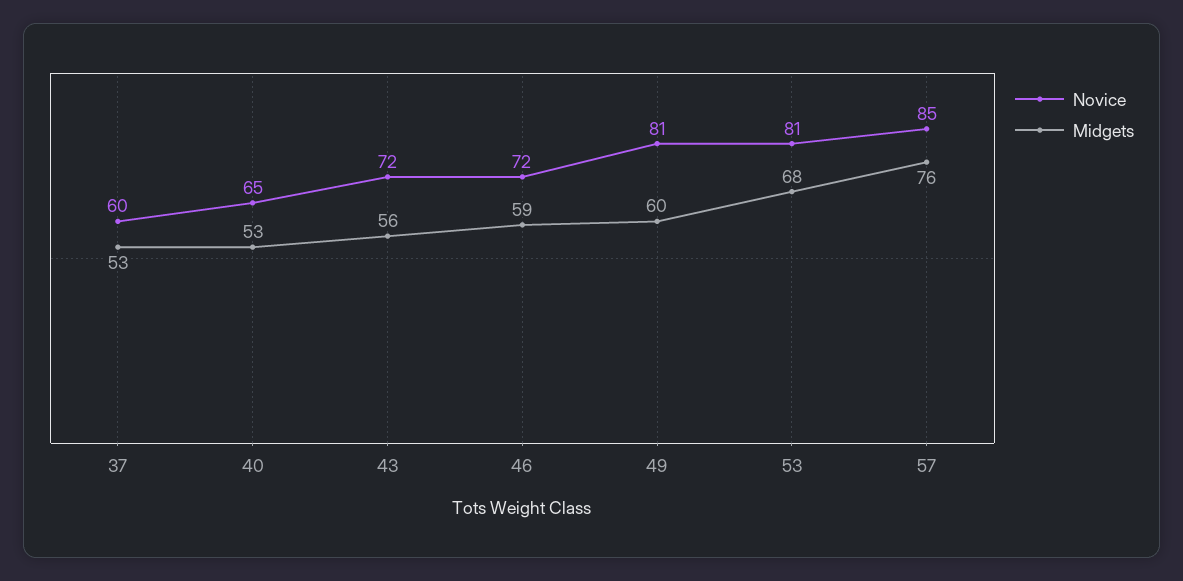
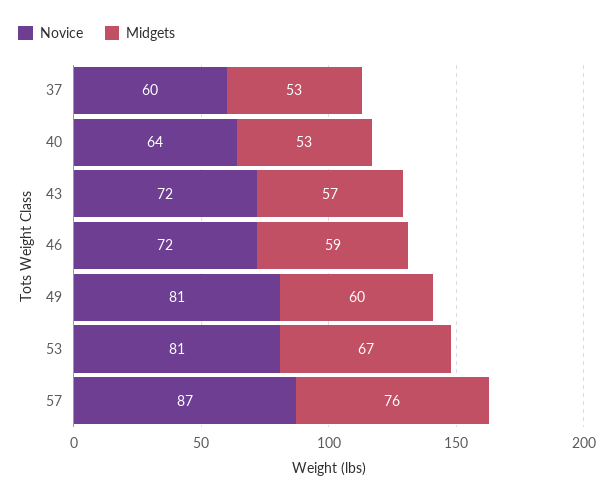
Novice, 40: 65 -> 64
Midgets, 43: 56 -> 57
Midgets, 53: 68 -> 67
Novice, 57: 85 -> 87

